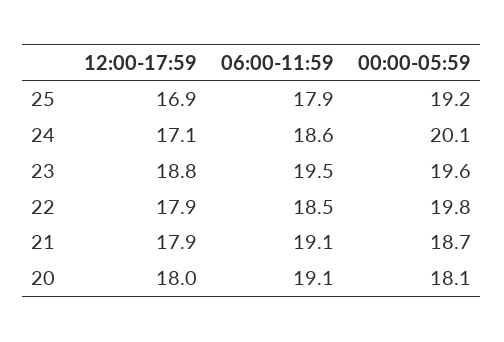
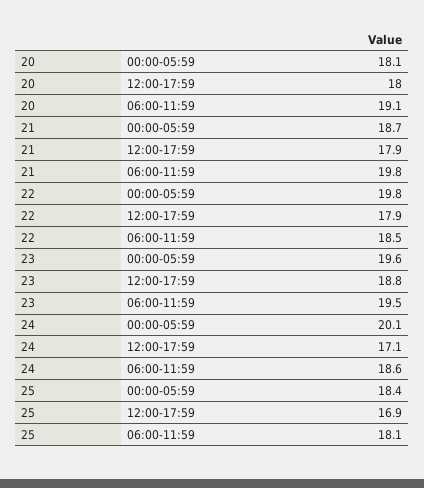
06:00-11:59, 25: 17.9 -> 18.1
00:00-05:59, 25: 19.2 -> 18.4
06:00-11:59, 21: 19.1 -> 19.8

